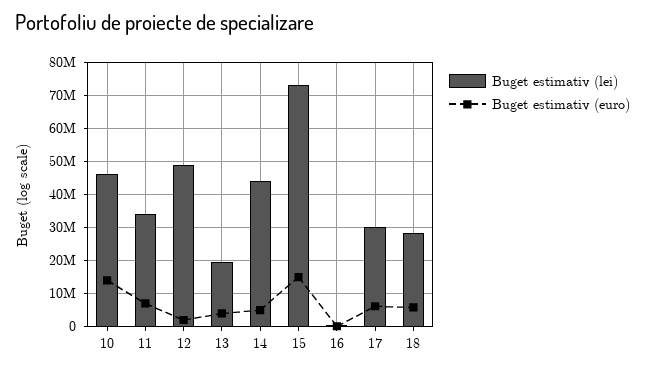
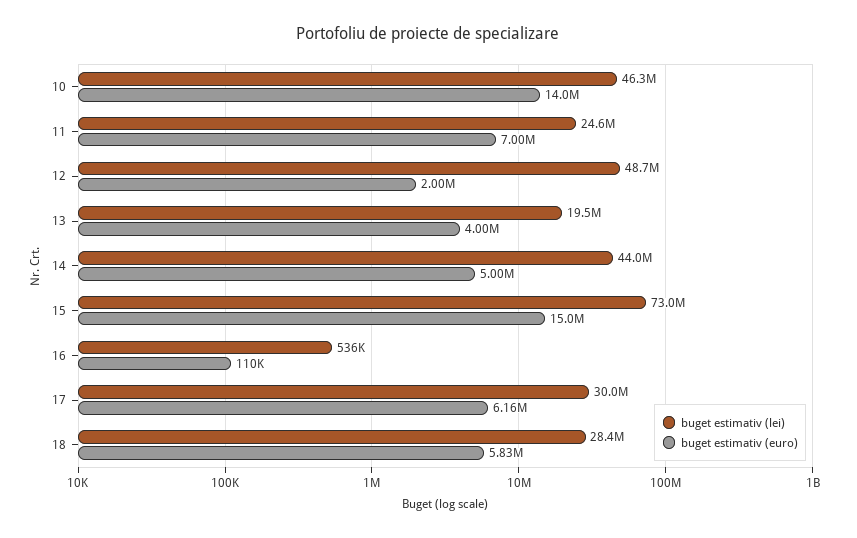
Buget estimativ (lei), 11: 34000000 -> 24600000

